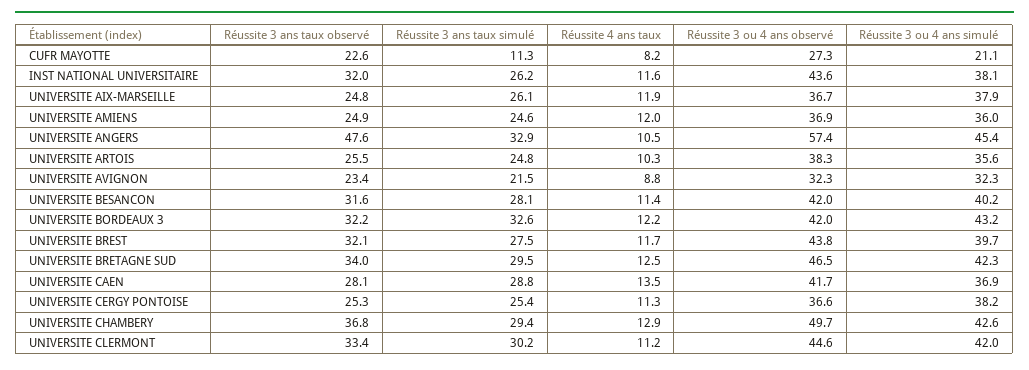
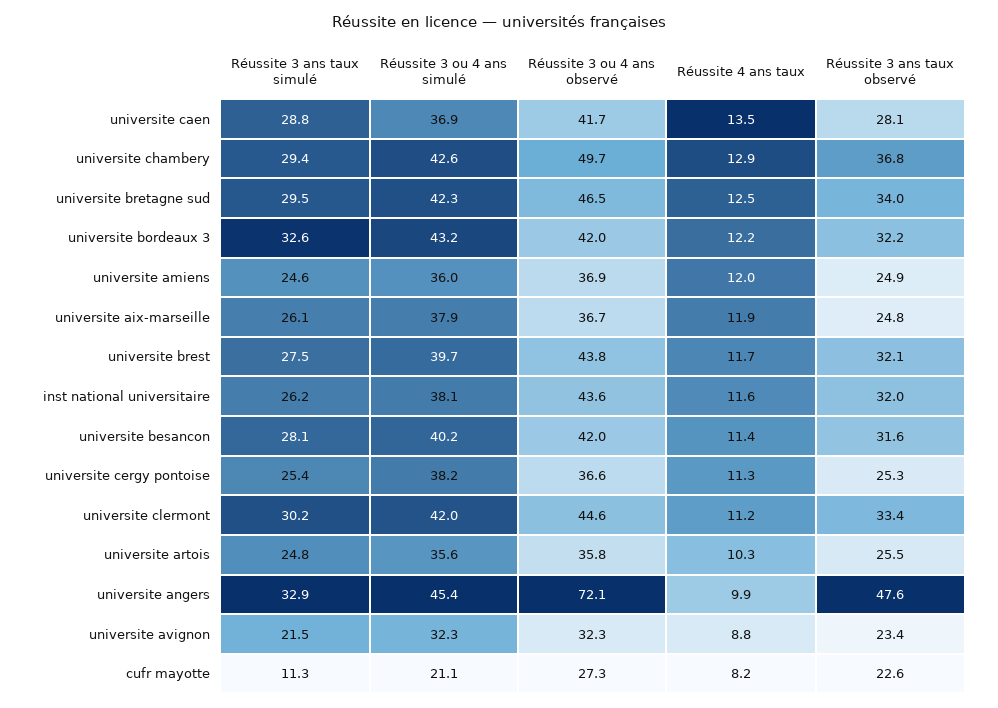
Réussite 4 ans taux, UNIVERSITE ANGERS: 10.5 -> 9.9
Réussite 3 ou 4 ans observé, UNIVERSITE ANGERS: 57.4 -> 72.1
Réussite 3 ou 4 ans observé, UNIVERSITE ARTOIS: 38.3 -> 35.8

